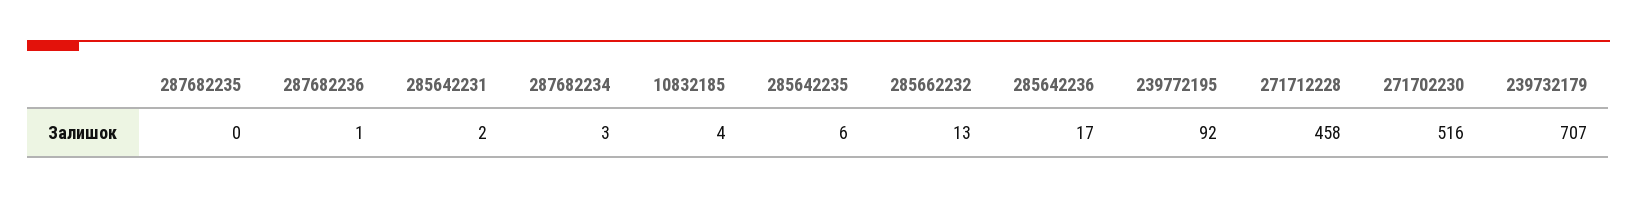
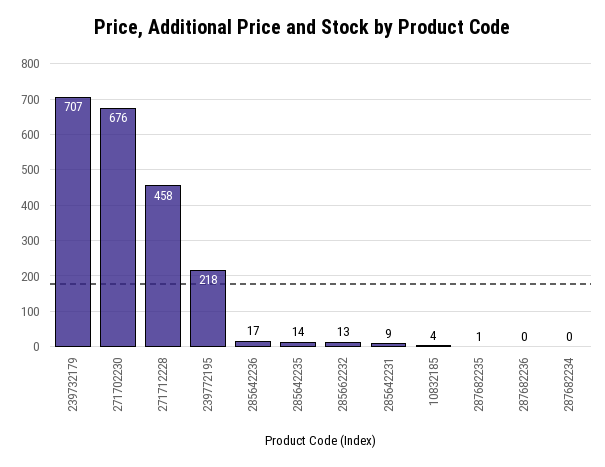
287682235: 0 -> 1
287682236: 1 -> 0
285642231: 2 -> 9
287682234: 3 -> 0
285642235: 6 -> 14
239772195: 92 -> 218
271702230: 516 -> 676

